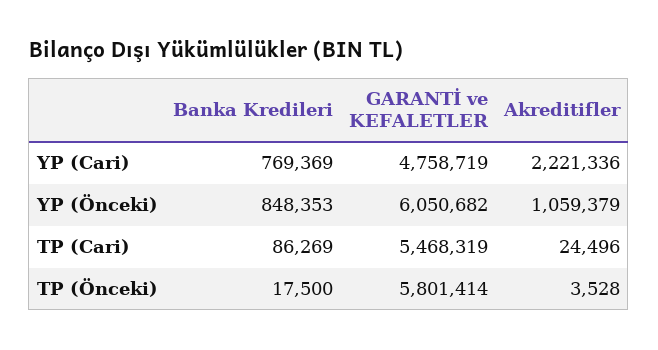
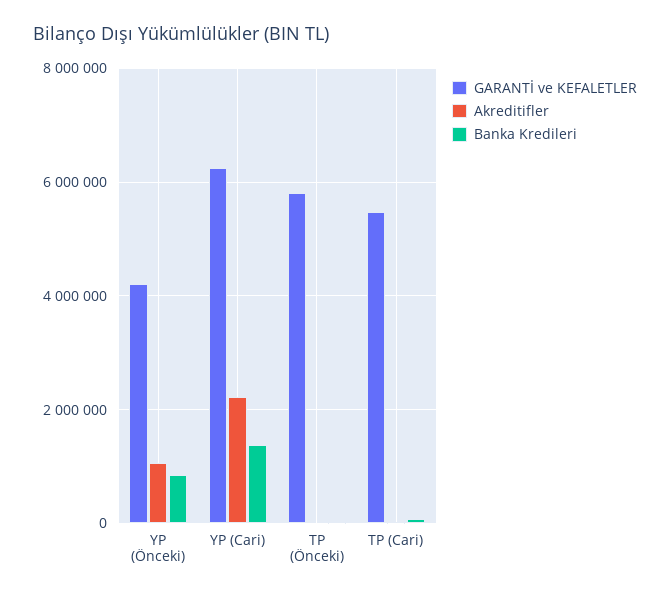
Banka Kredileri, YP (Cari): 769369 -> 1400000
GARANTİ ve KEFALETLER, YP (Cari): 4758719 -> 6200000
GARANTİ ve KEFALETLER, YP (Önceki): 6050682 -> 4200000

